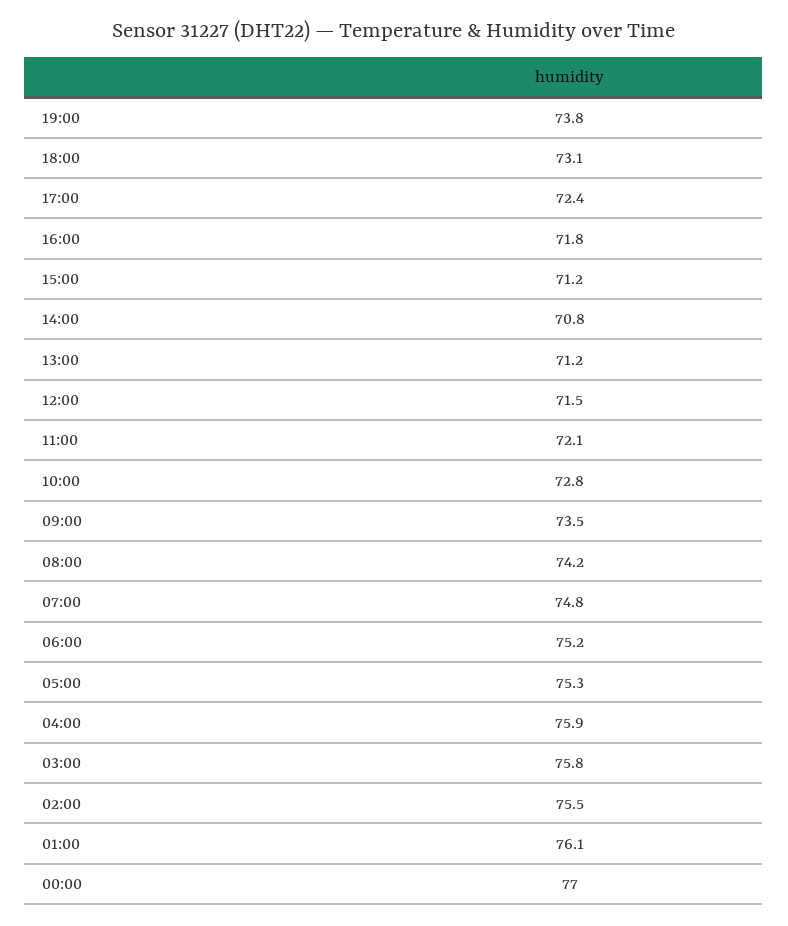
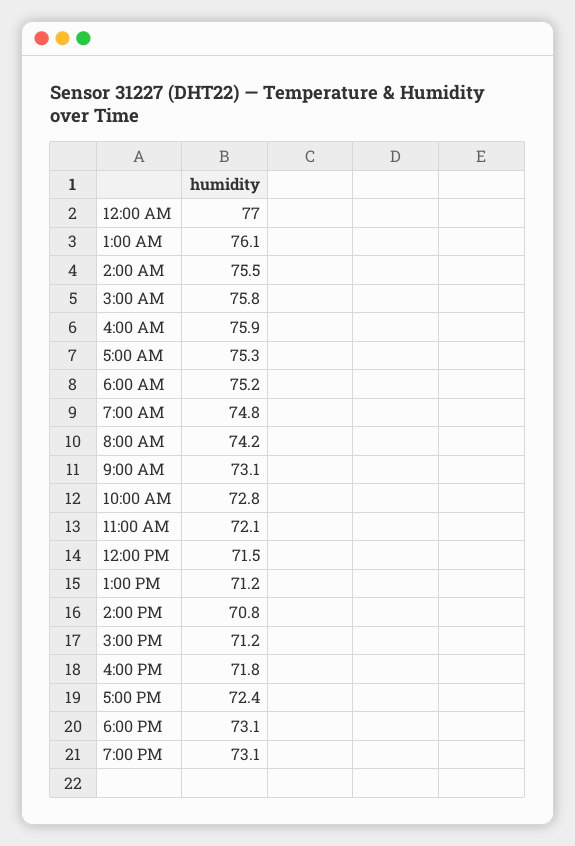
19:00: 73.8 -> 73.1
09:00: 73.5 -> 73.1

